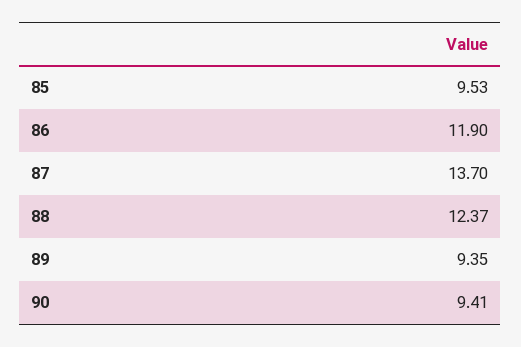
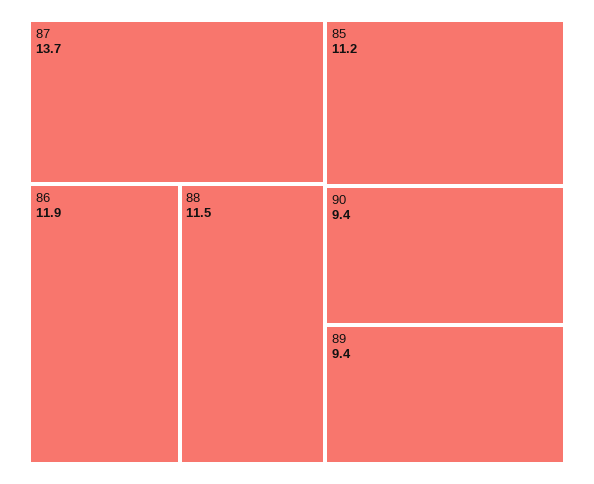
85: 9.53 -> 11.2
88: 12.37 -> 11.5

